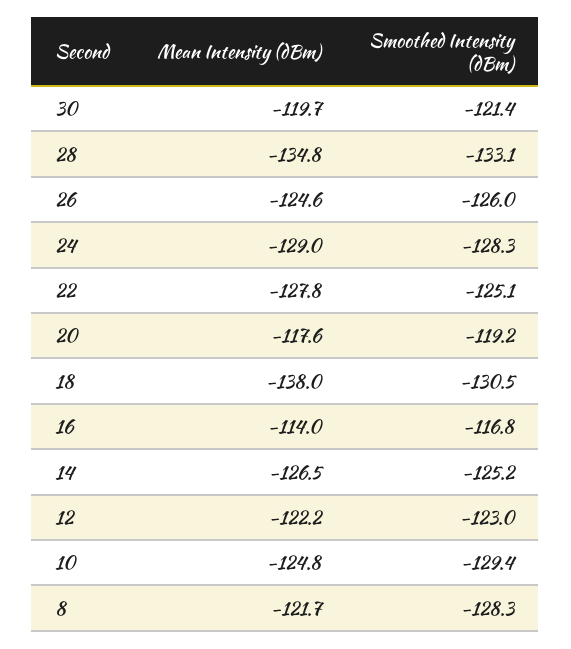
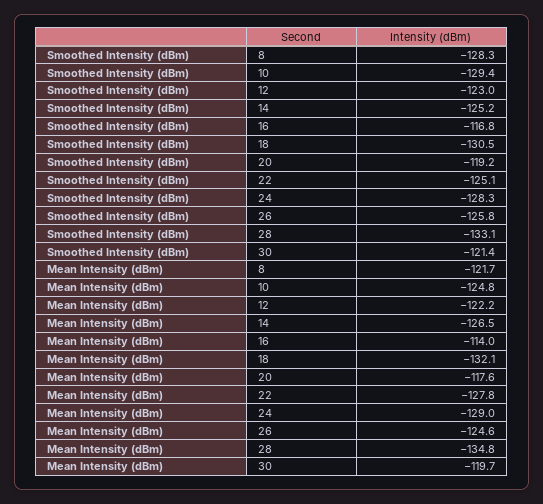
Smoothed Intensity (dBm), 26: -126 -> -125.8
Mean Intensity (dBm), 18: -138 -> -132.1

